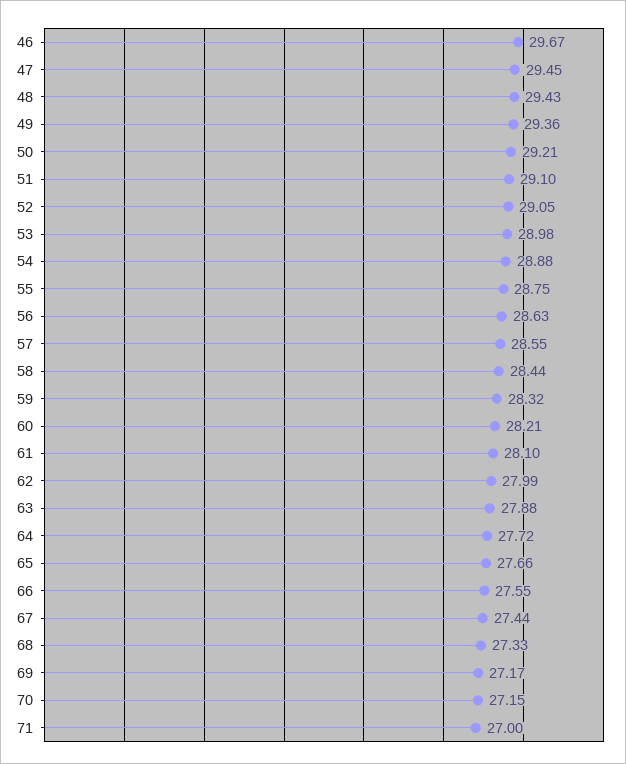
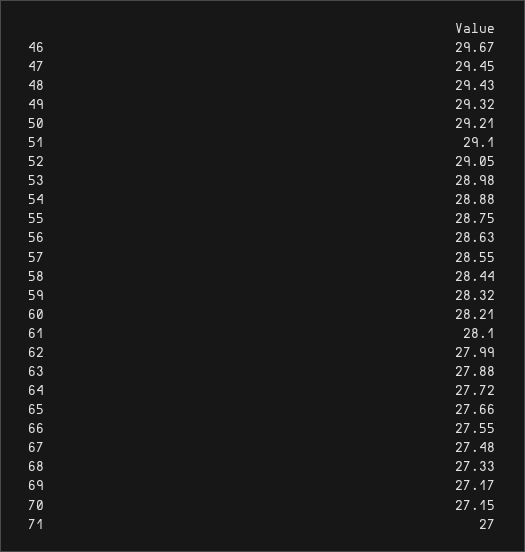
49: 29.36 -> 29.32
67: 27.44 -> 27.48

